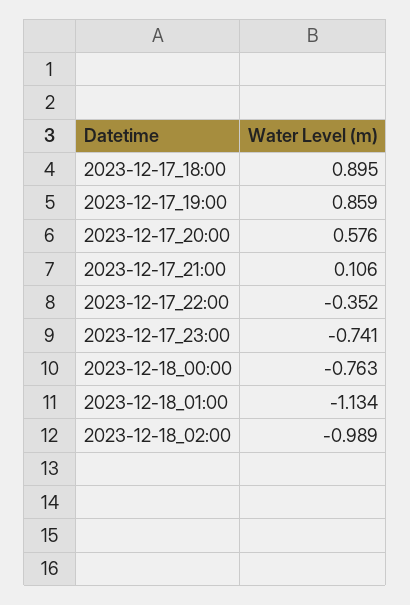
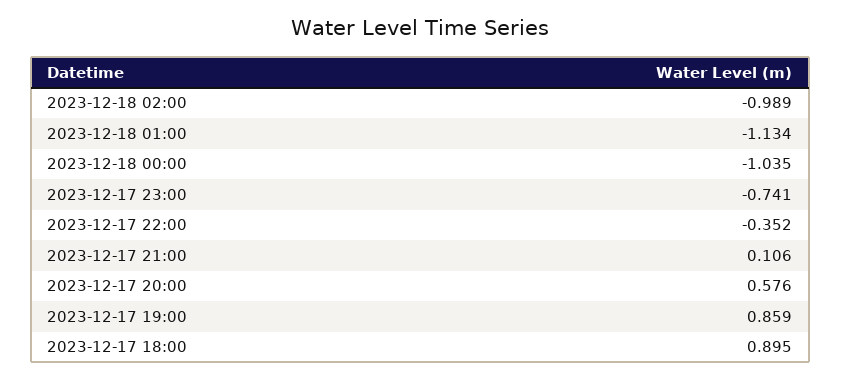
2023-12-18_00:00: -0.763 -> -1.035

